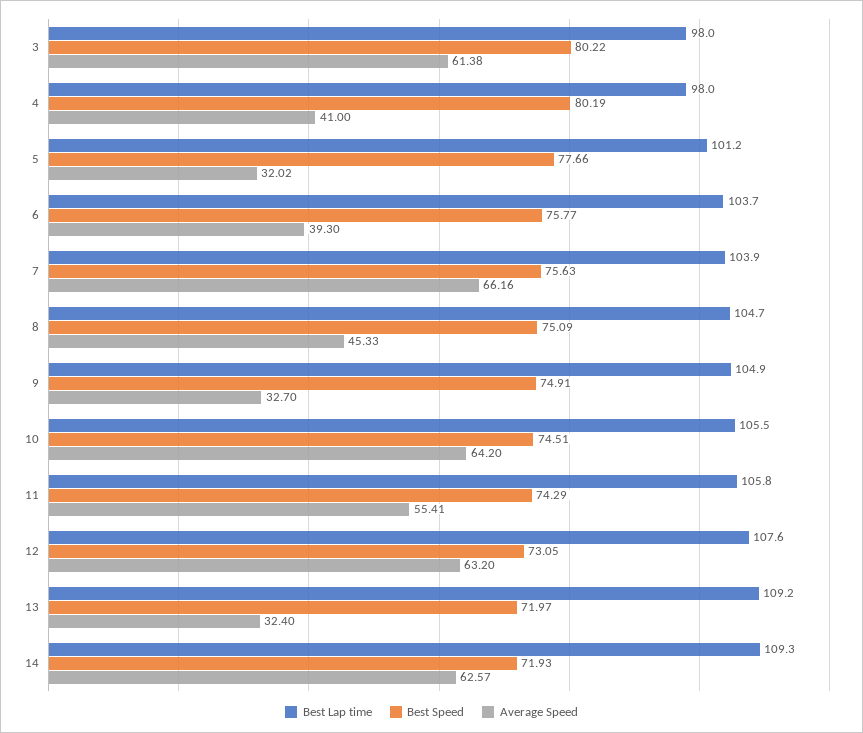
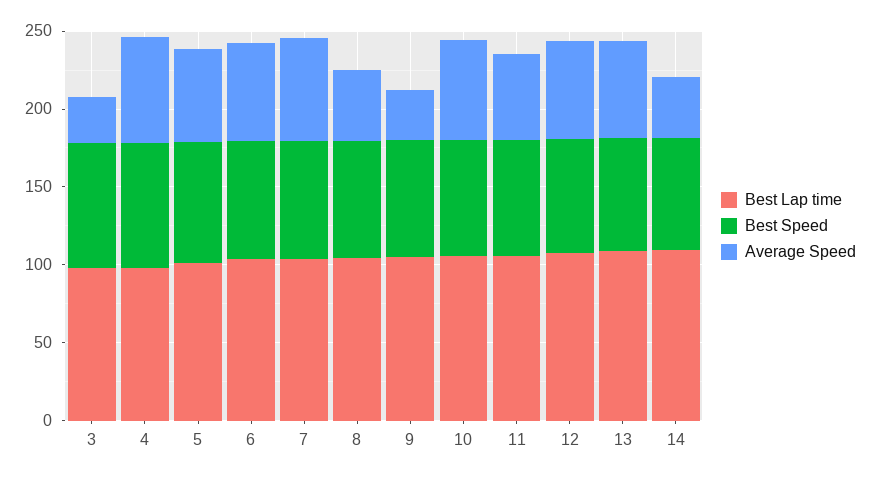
Average Speed, 3: 61.38 -> 30
Average Speed, 4: 41 -> 70
Average Speed, 5: 32.02 -> 60
Average Speed, 6: 39.3 -> 60
Average Speed, 13: 32.4 -> 60
Average Speed, 14: 62.57 -> 40

